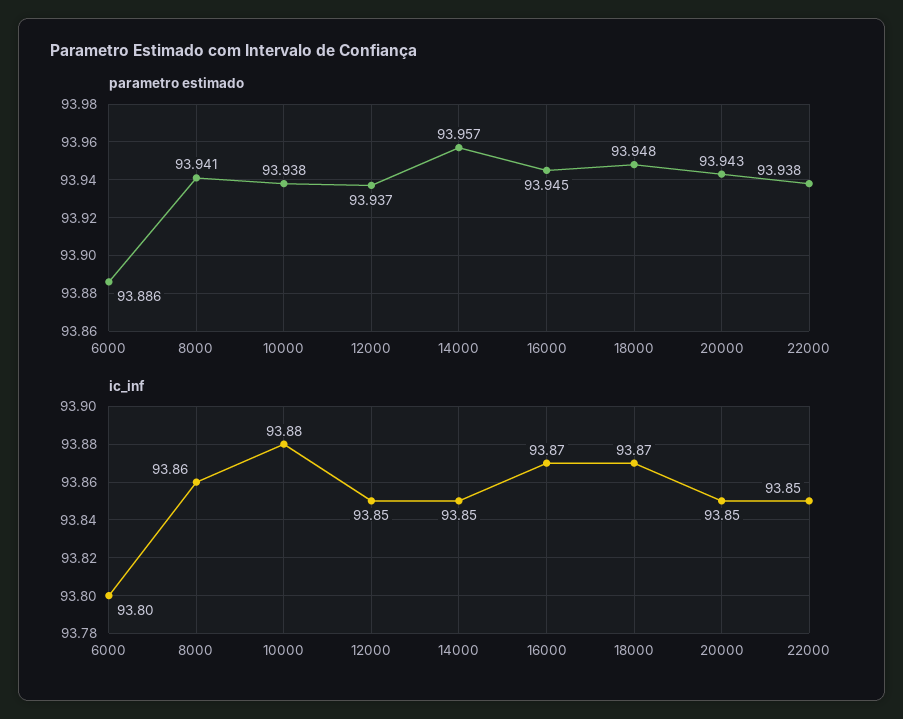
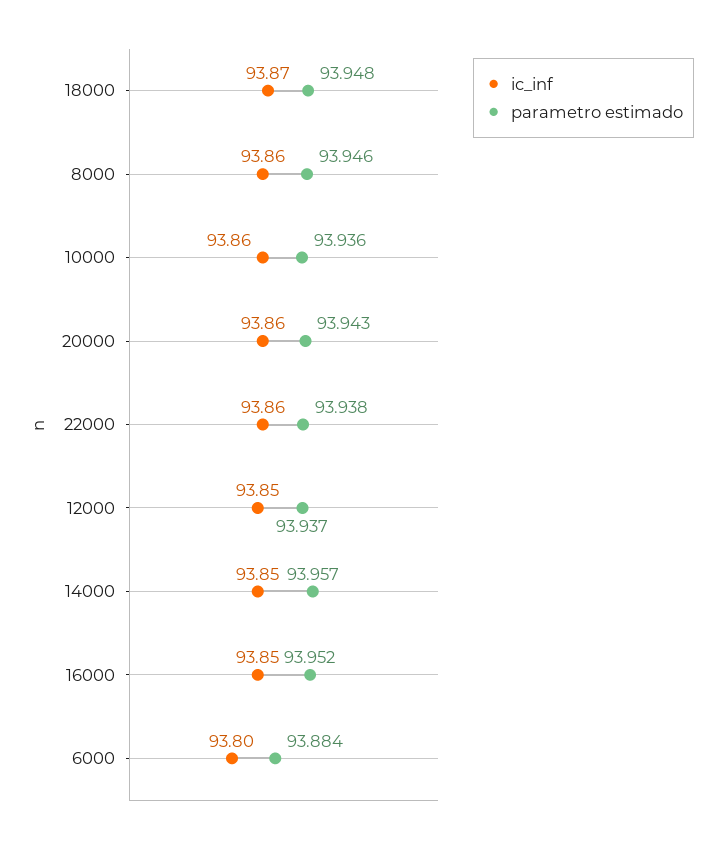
parametro estimado, 6000: 93.886 -> 93.884
parametro estimado, 8000: 93.941 -> 93.946
parametro estimado, 10000: 93.938 -> 93.936
parametro estimado, 16000: 93.945 -> 93.952
ic_inf, 10000: 93.88 -> 93.86
ic_inf, 16000: 93.87 -> 93.85
ic_inf, 20000: 93.85 -> 93.86
ic_inf, 22000: 93.85 -> 93.86

